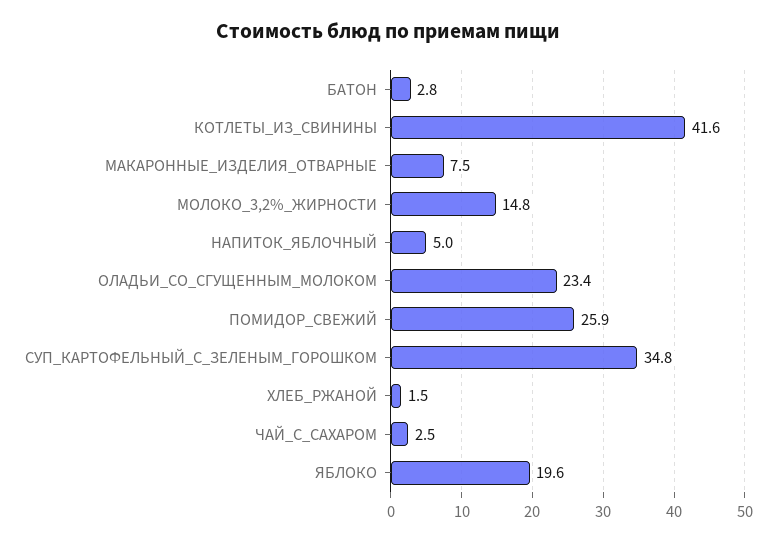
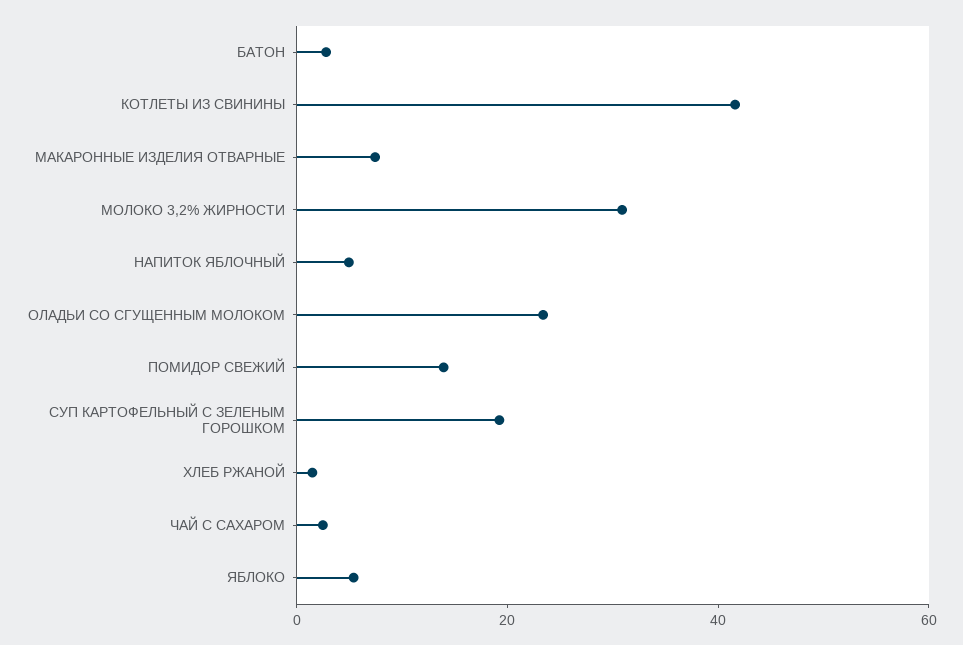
МОЛОКО_3,2%_ЖИРНОСТИ: 14.8 -> 30
ПОМИДОР_СВЕЖИЙ: 25.9 -> 15
СУП_КАРТОФЕЛЬНЫЙ_С_ЗЕЛЕНЫМ_ГОРОШКОМ: 34.8 -> 20
ЯБЛОКО: 19.6 -> 5

